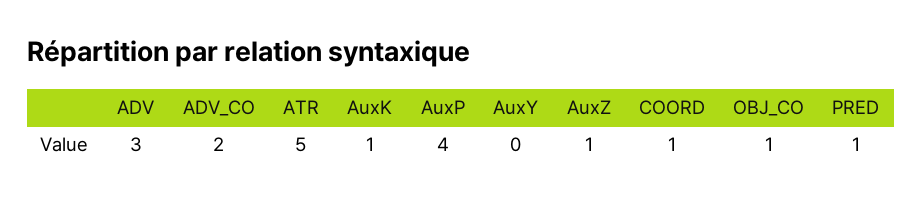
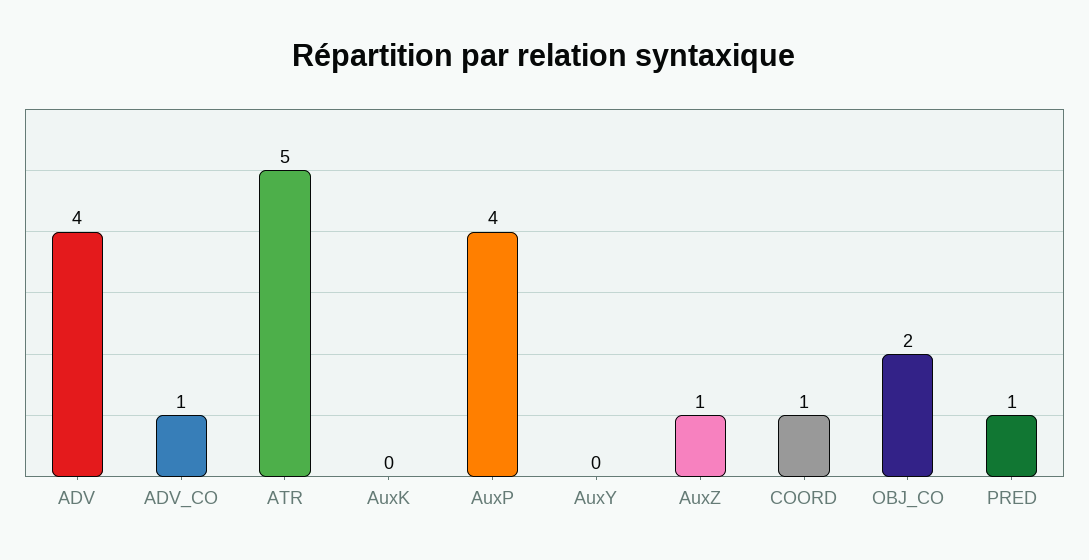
ADV: 3 -> 4
ADV_CO: 2 -> 1
AuxK: 1 -> 0
OBJ_CO: 1 -> 2

